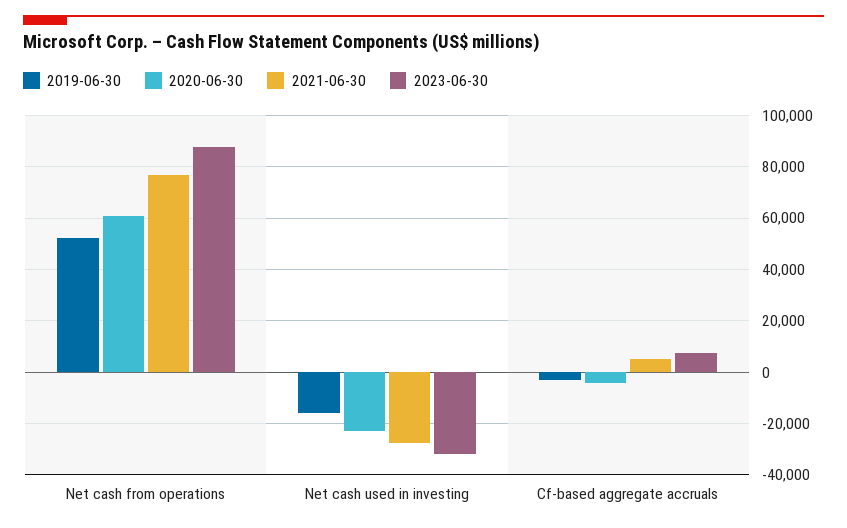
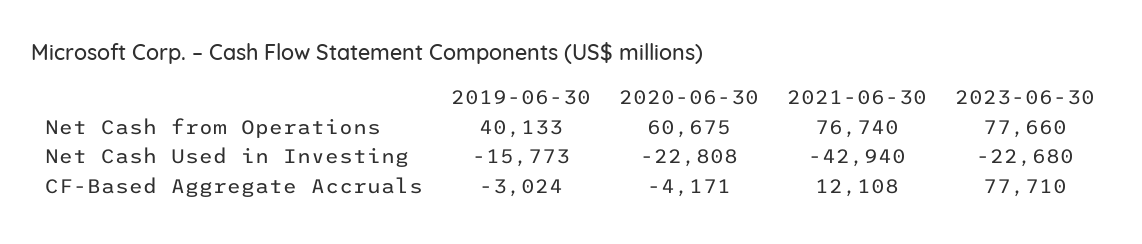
2019-06-30, Net cash from operations: 52500 -> 40133
2023-06-30, Net cash from operations: 87500 -> 77660
2021-06-30, Net cash used in investing: -27500 -> -42940
2023-06-30, Net cash used in investing: -32500 -> -22680
2021-06-30, Cf-based aggregate accruals: 5000 -> 12108
2023-06-30, Cf-based aggregate accruals: 7500 -> 77710

